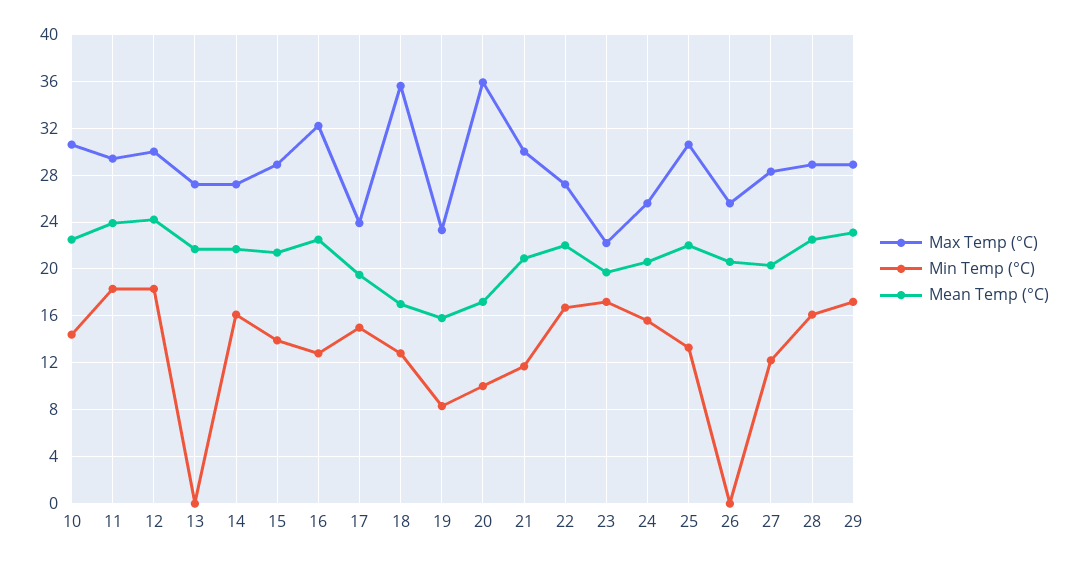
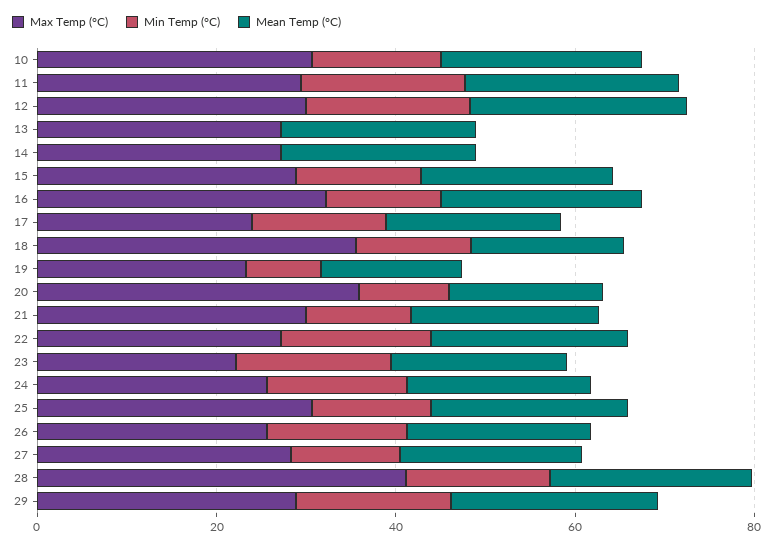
Min Temp (°C), 14: 16 -> 0
Min Temp (°C), 26: 0 -> 15
Max Temp (°C), 28: 29 -> 40

